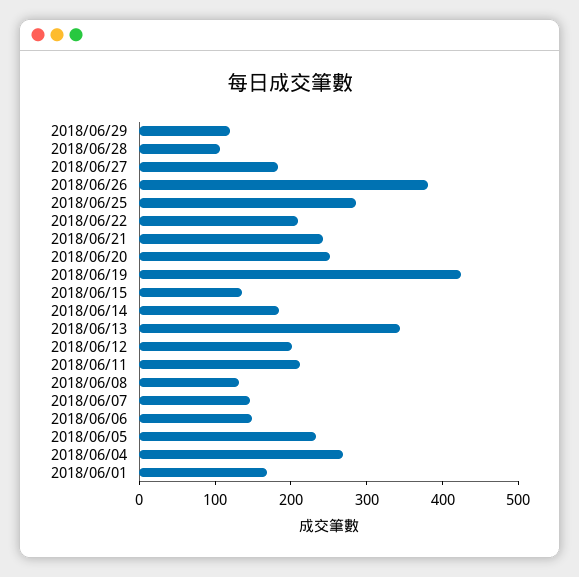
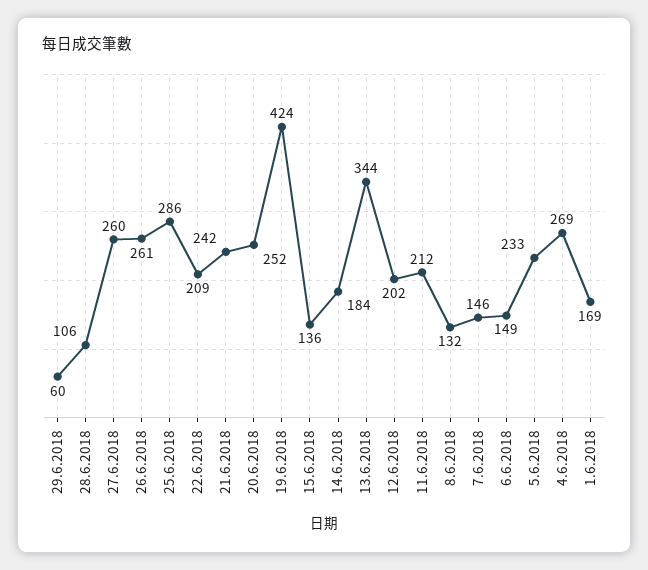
2018/06/29: 120 -> 60
2018/06/27: 180 -> 260
2018/06/26: 380 -> 261

